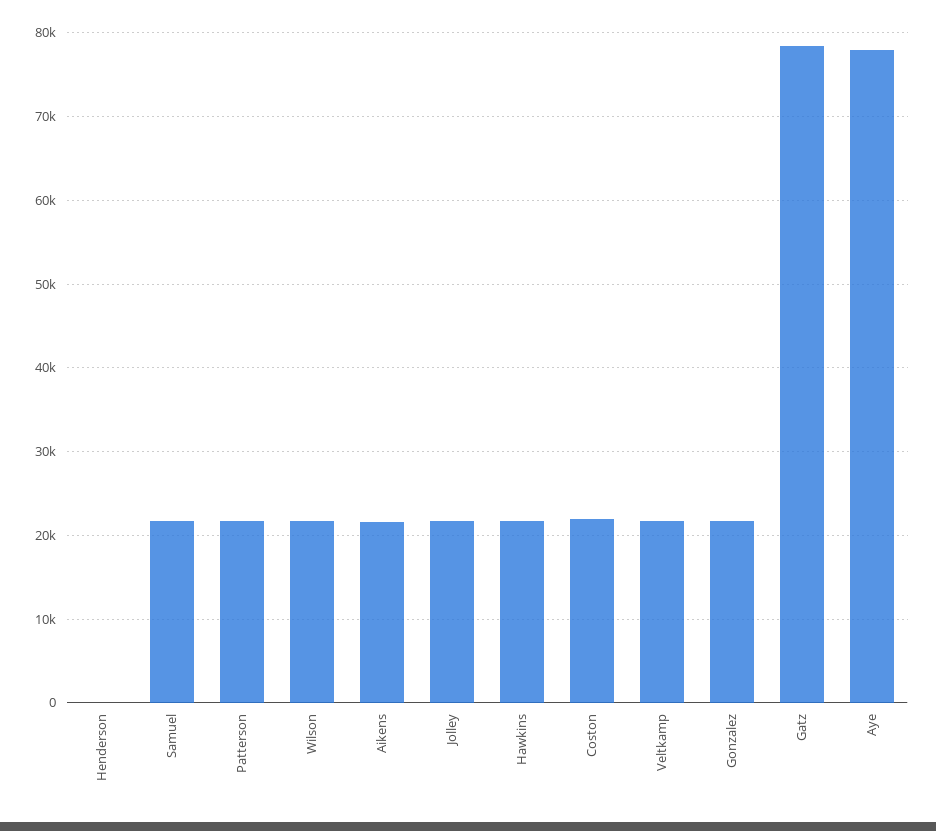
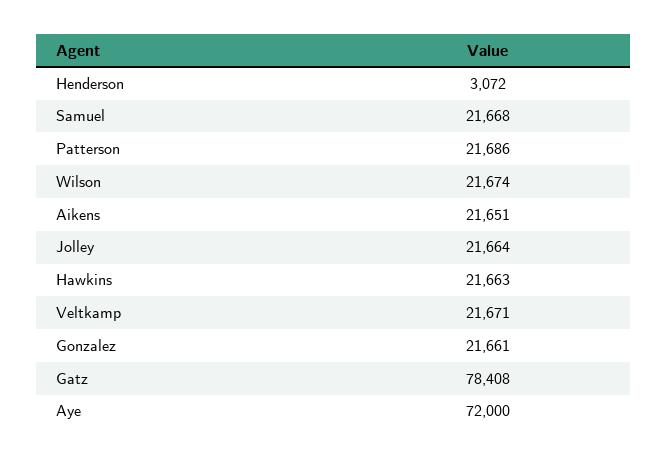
Henderson: 0 -> 3072
Coston: 22000 -> none
Aye: 78000 -> 72000

